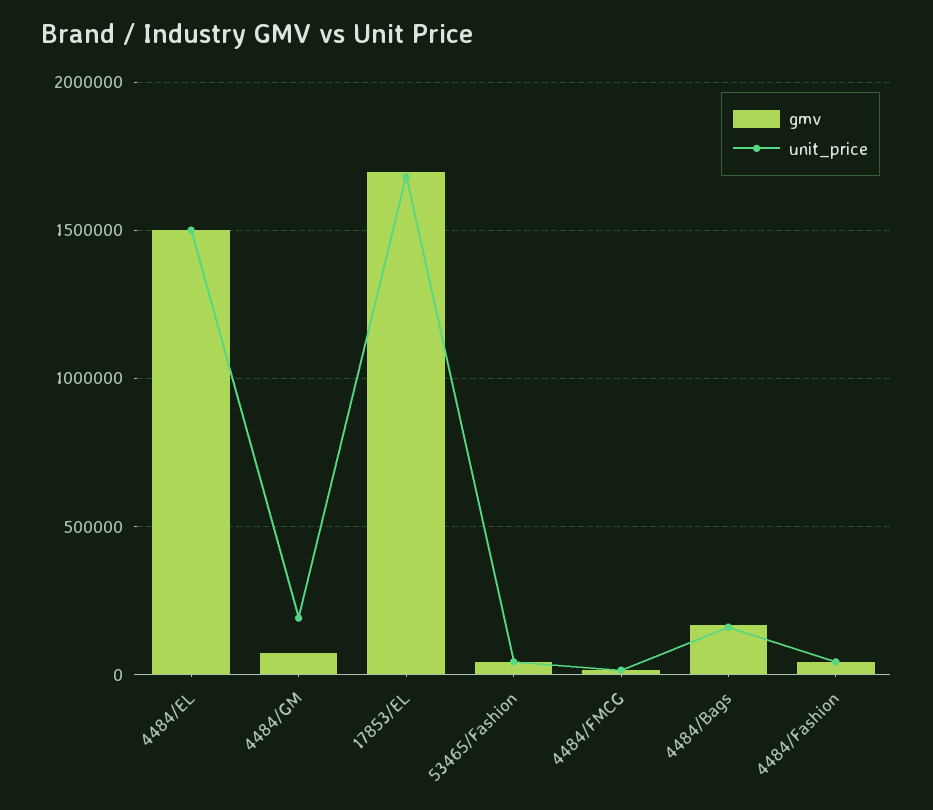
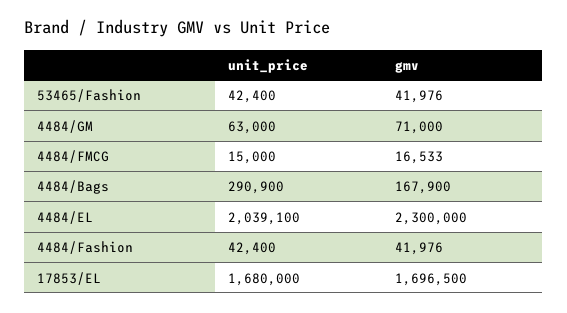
gmv, 4484/EL: 1500000 -> 2300000
unit_price, 4484/EL: 1500000 -> 2039100
unit_price, 4484/GM: 200000 -> 63000
unit_price, 4484/Bags: 150000 -> 290900

